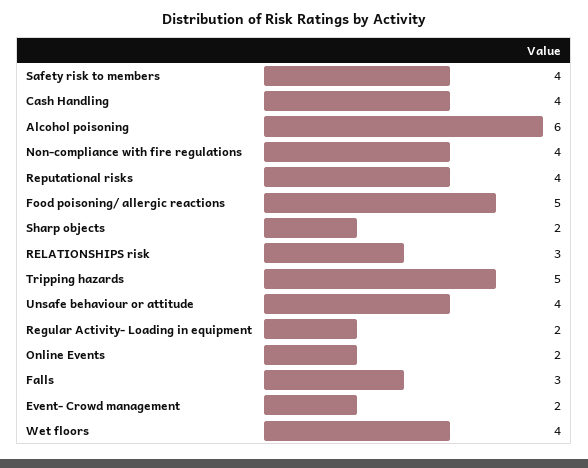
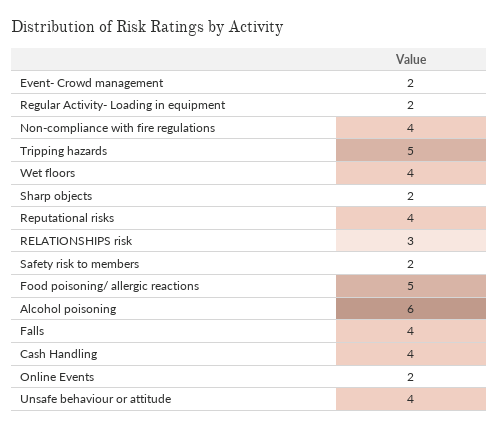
Safety risk to members: 4 -> 2
Falls: 3 -> 4

